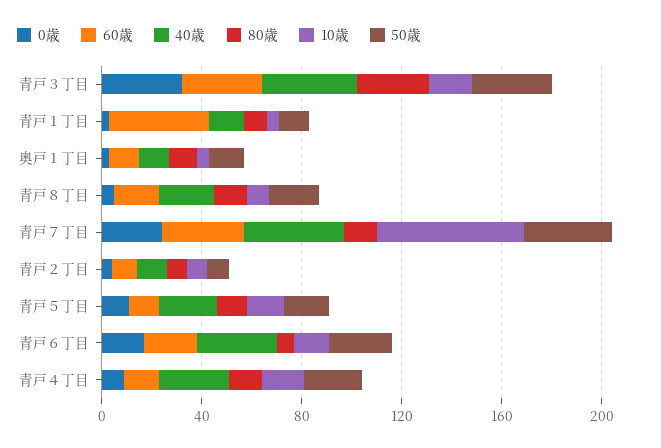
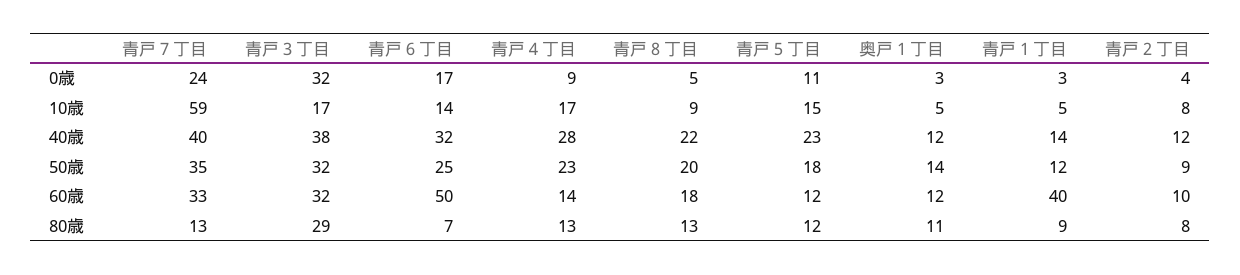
60歳, 青戸６丁目: 20 -> 50

